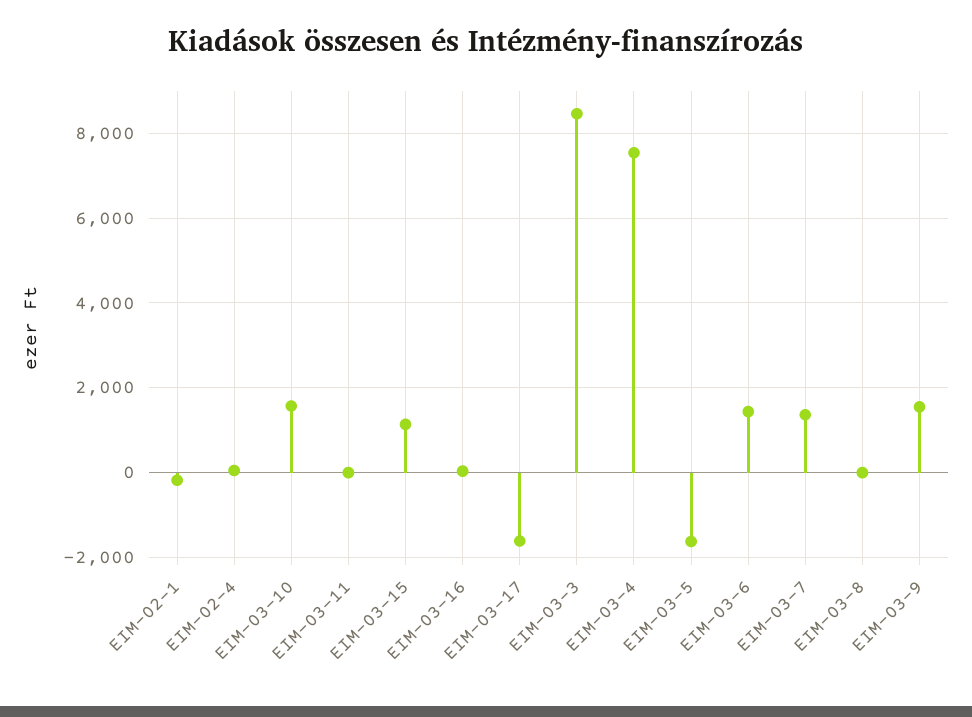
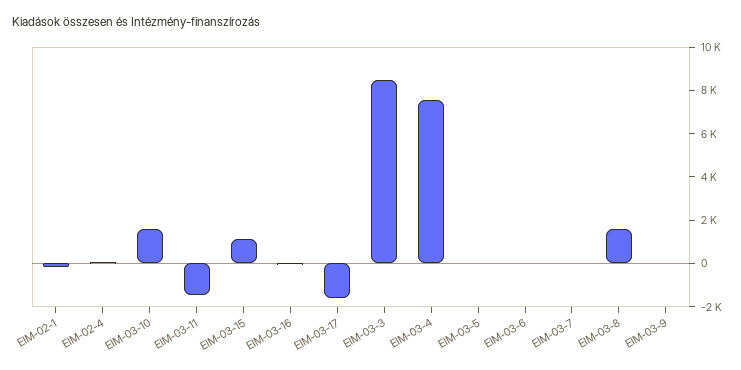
EIM-03-11: 0 -> -1500
EIM-03-5: -1600 -> 0
EIM-03-6: 1400 -> 0
EIM-03-7: 1400 -> 0
EIM-03-8: 0 -> 1500
EIM-03-9: 1600 -> 0

